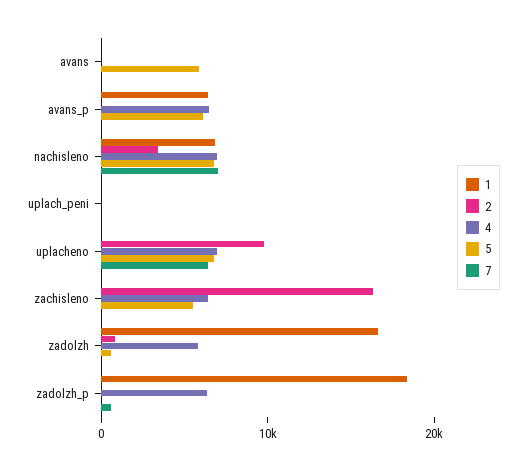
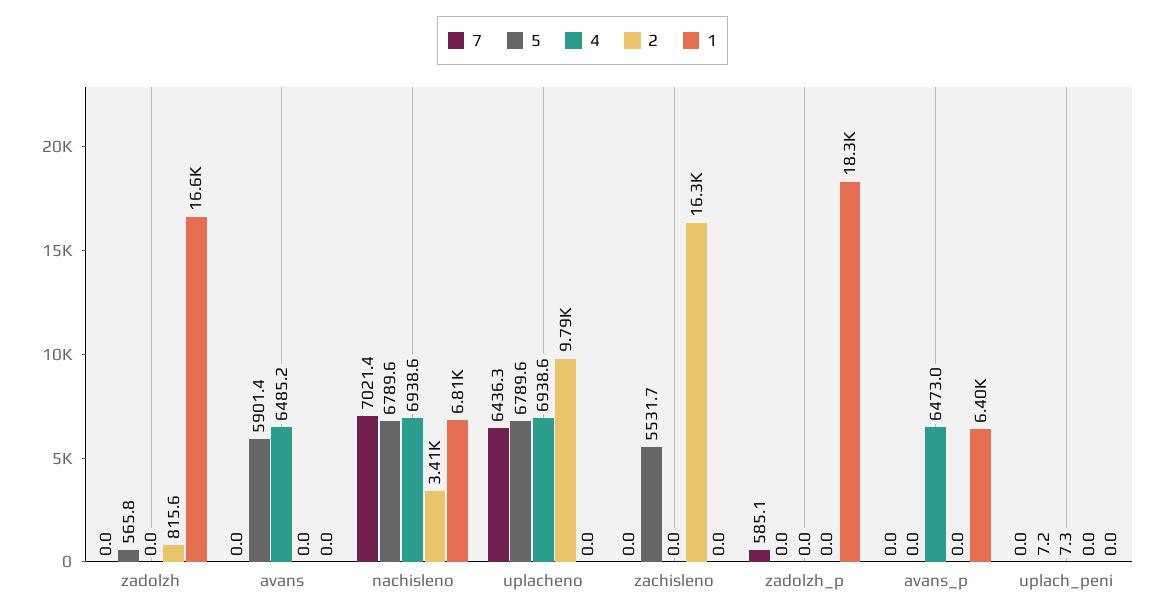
4, avans: 0 -> 6485.2
5, avans_p: 6000 -> 0
4, zachisleno: 6000 -> 0
4, zadolzh: 6000 -> 0
4, zadolzh_p: 6000 -> 0

